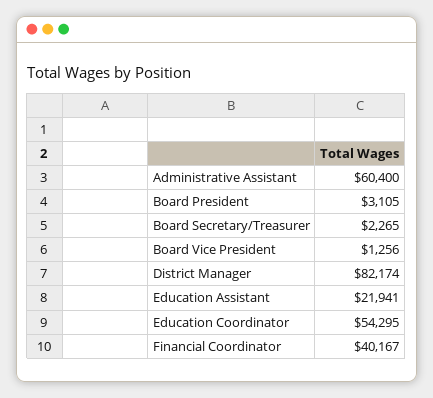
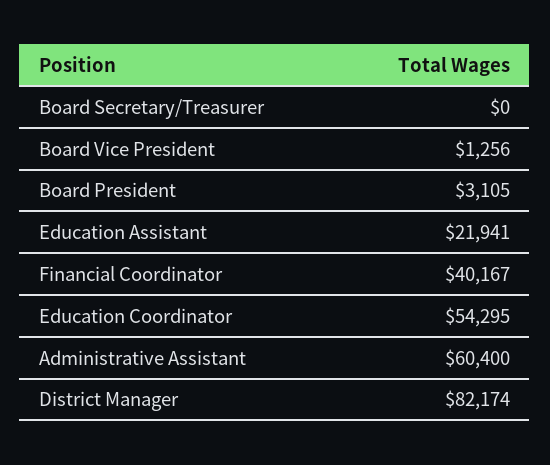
Board Secretary/Treasurer: 2265 -> 0

